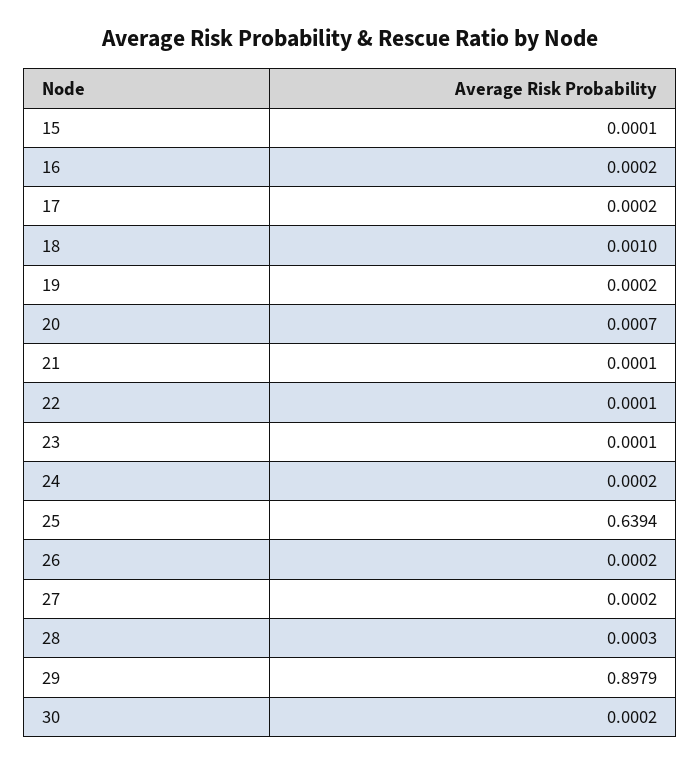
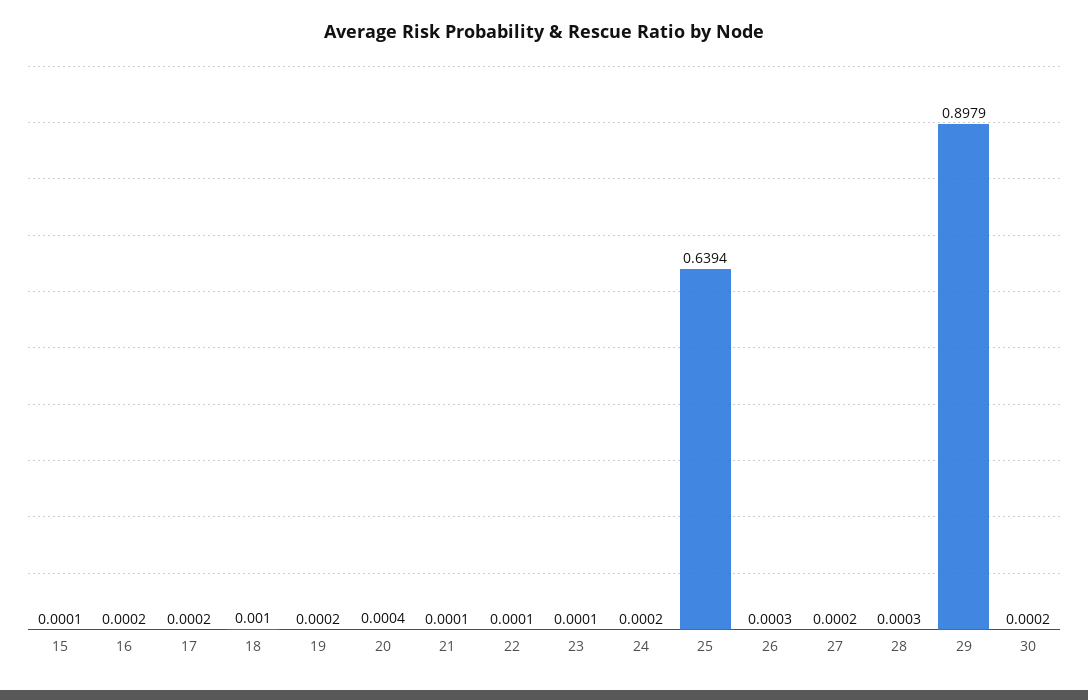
20: 0.0007 -> 0.0004
26: 0.0002 -> 0.0003

